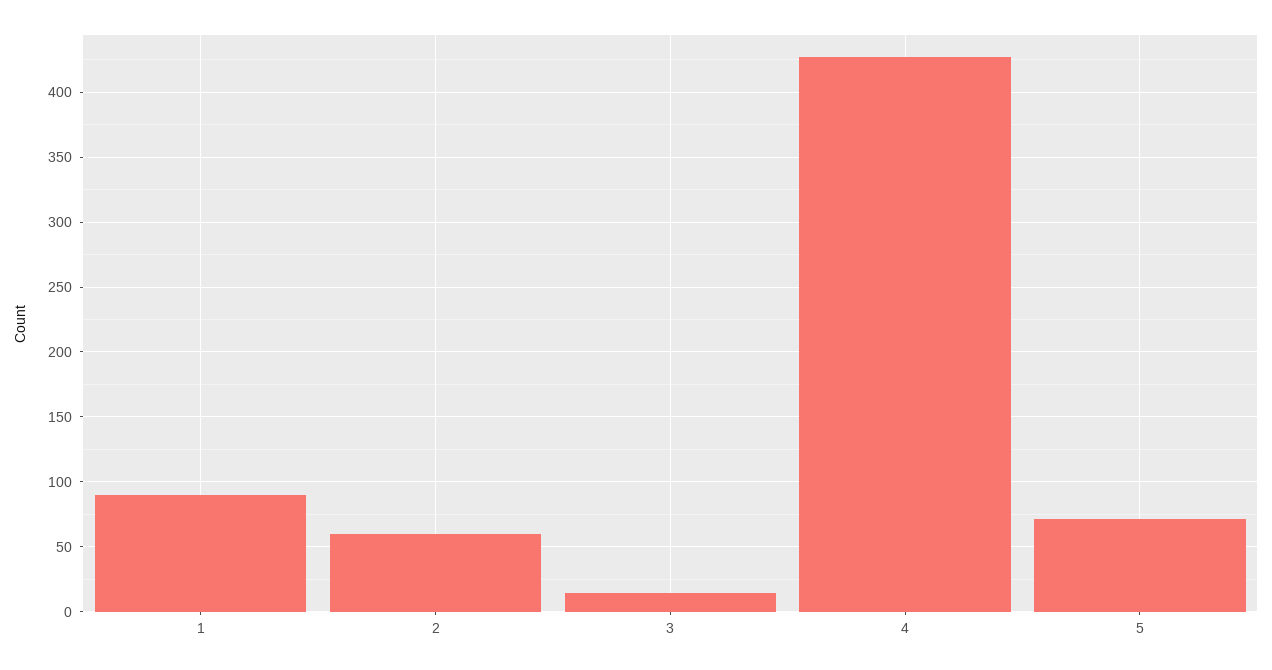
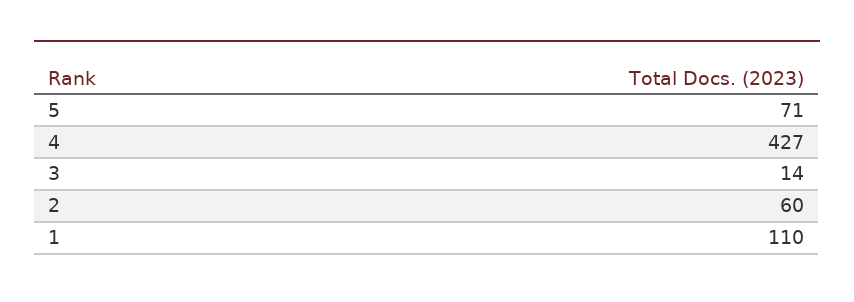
1: 90 -> 110

